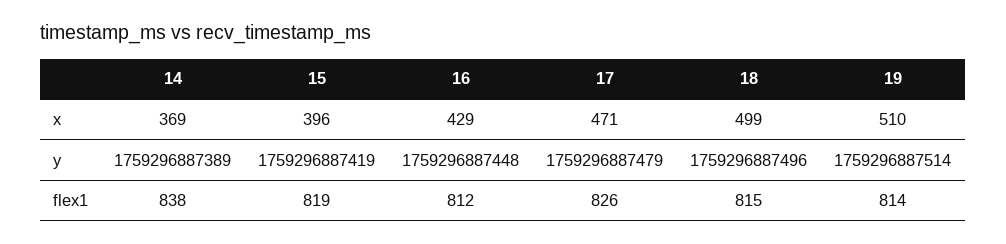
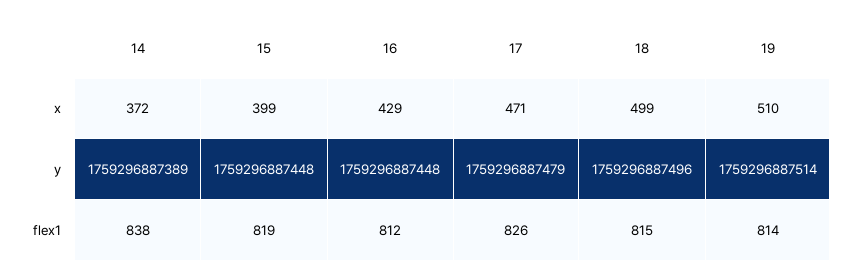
14, x: 369 -> 372
15, x: 396 -> 399
15, y: 1759296887419 -> 1759296887448

